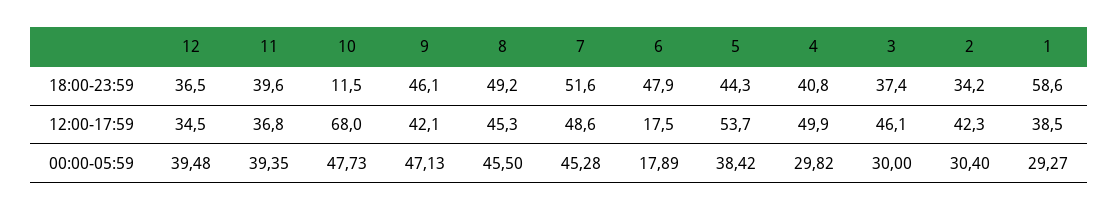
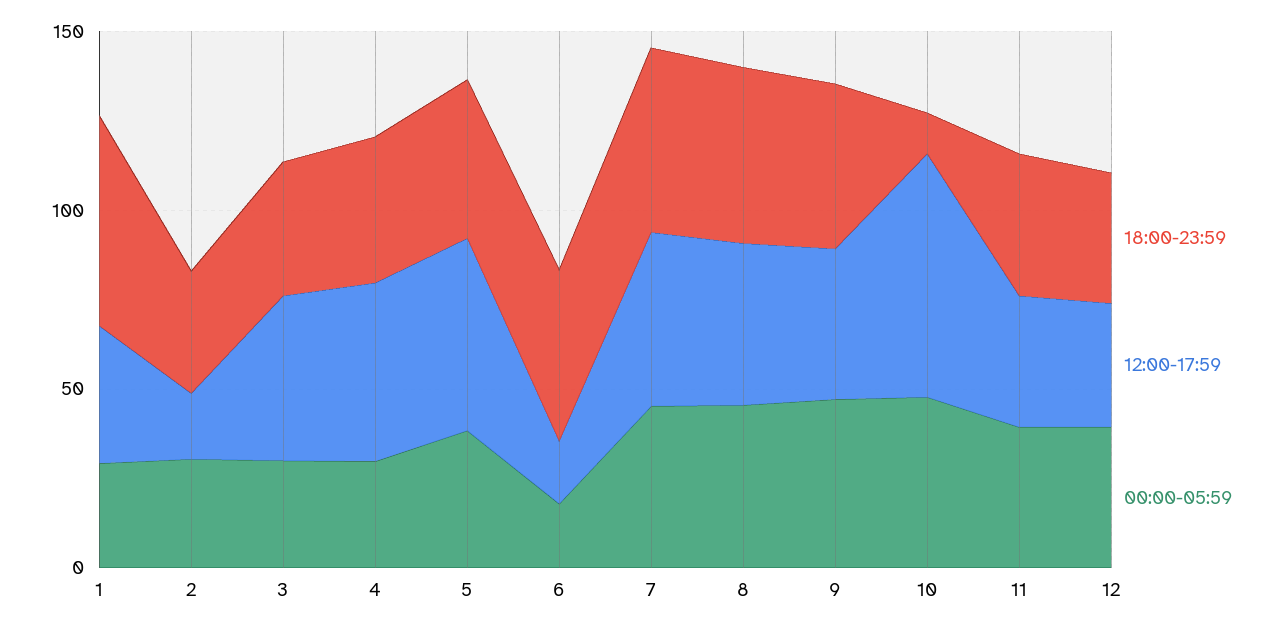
12:00-17:59, 2: 42.3 -> 20

